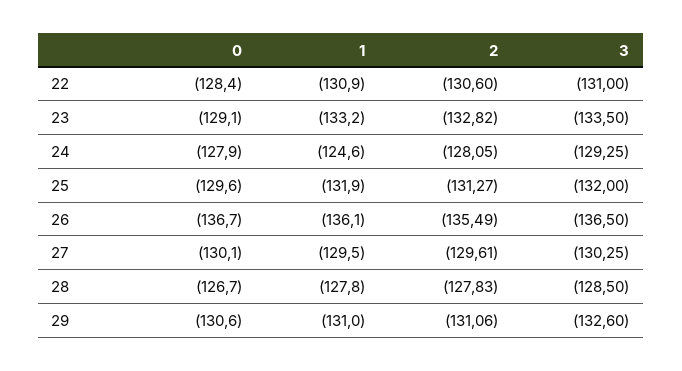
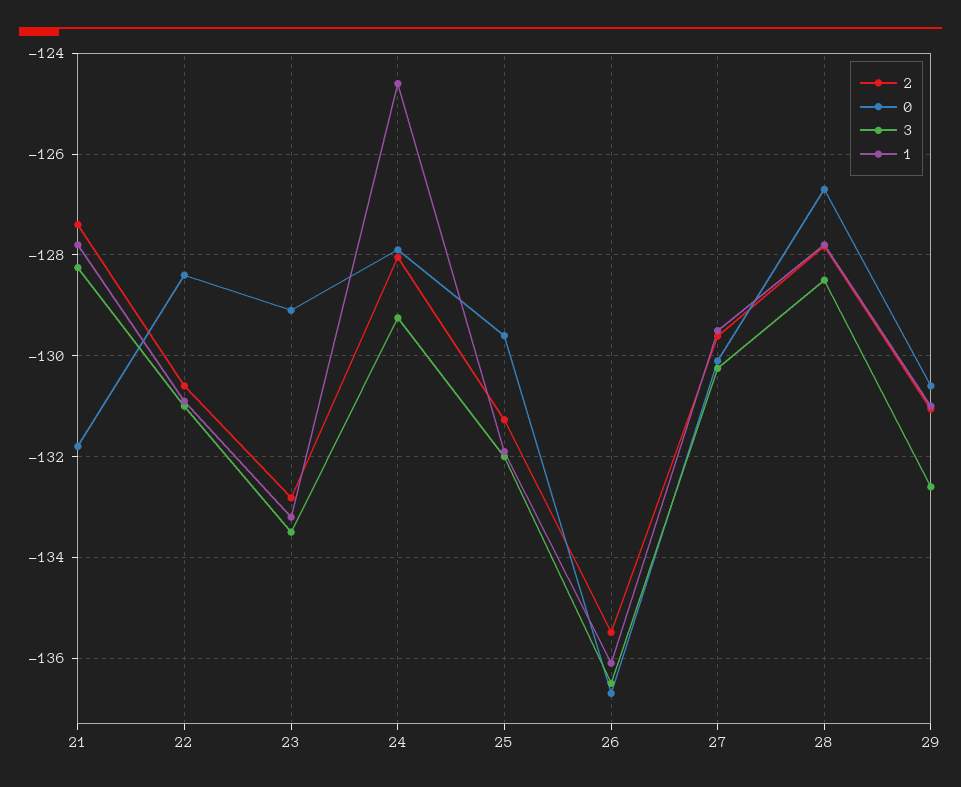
2, 21: none -> -127.4
0, 21: none -> -131.8
3, 21: none -> -128.2
1, 21: none -> -127.8

